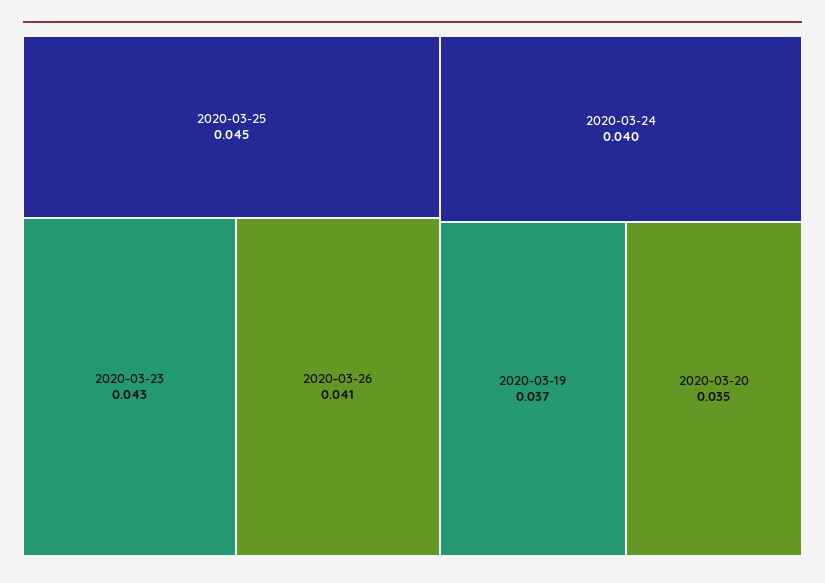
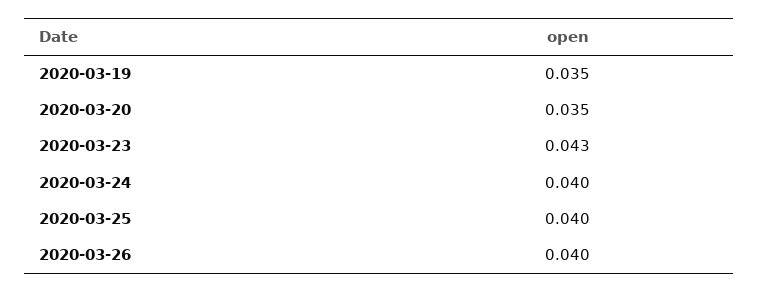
2020-03-25: 0.045 -> 0.04
2020-03-26: 0.041 -> 0.04
2020-03-19: 0.037 -> 0.035

